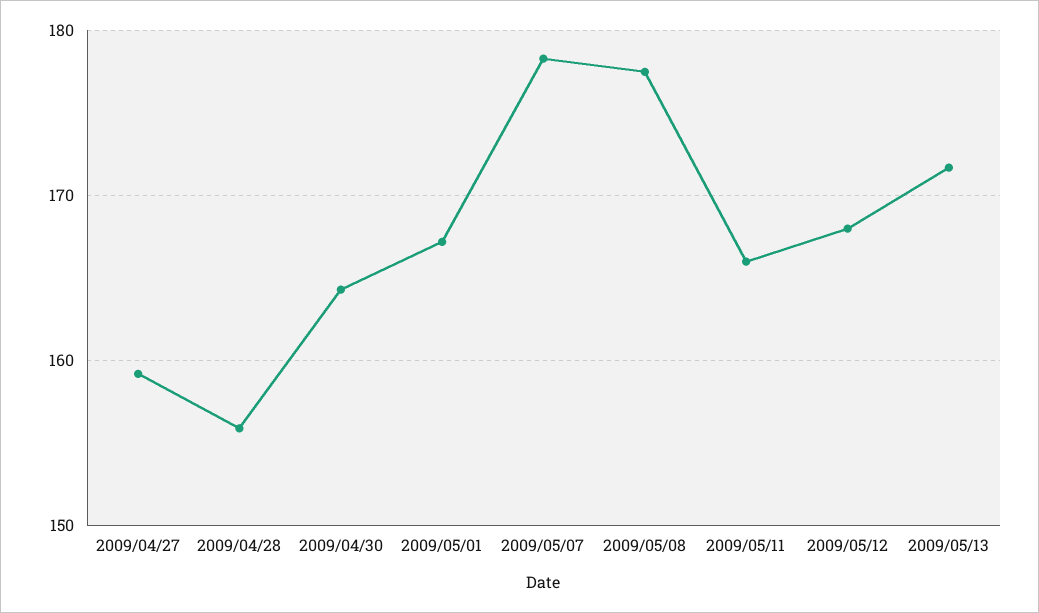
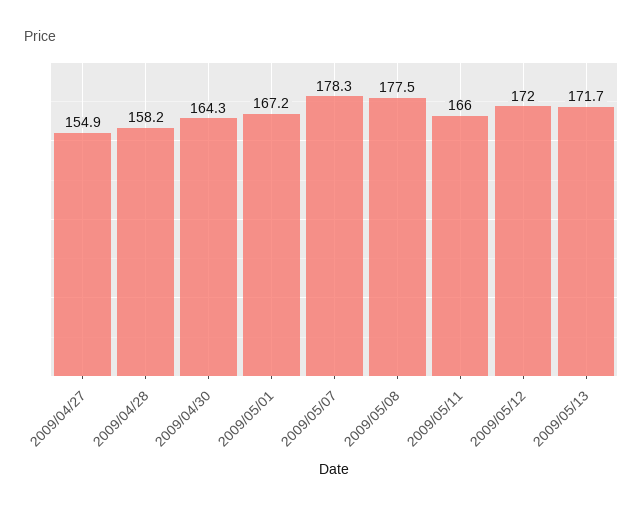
2009/04/27: 159 -> 154.9
2009/04/28: 156 -> 158.2
2009/05/12: 168 -> 172

